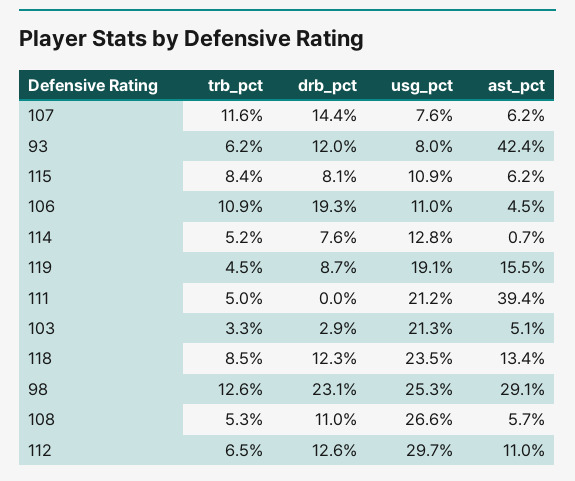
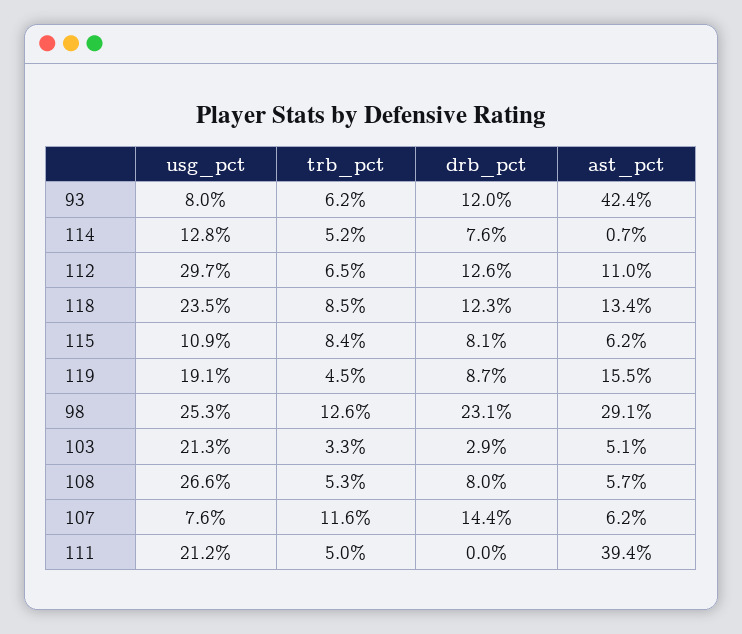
trb_pct, 106: 10.9 -> none
drb_pct, 106: 19.3 -> none
usg_pct, 106: 11 -> none
ast_pct, 106: 4.5 -> none
drb_pct, 108: 11 -> 8

